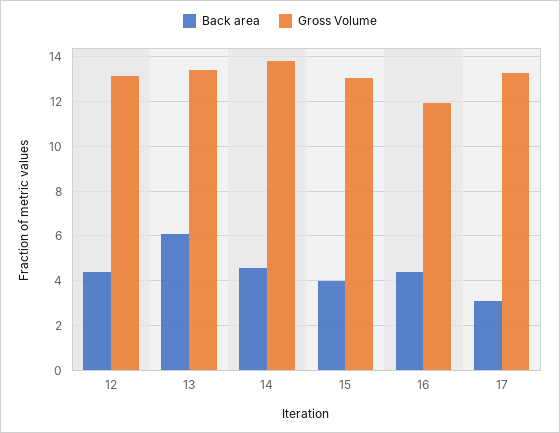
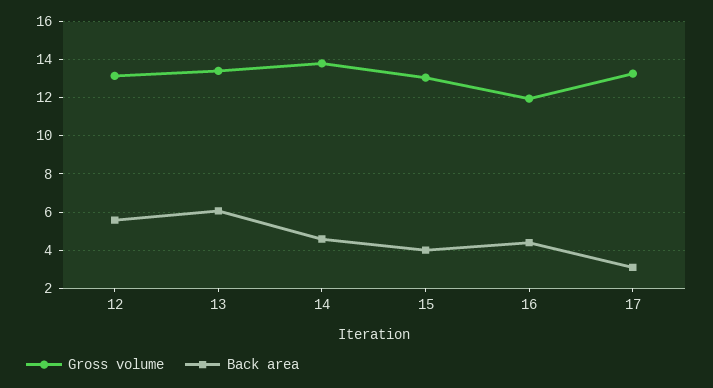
Back area, 12: 4.5 -> 5.5

